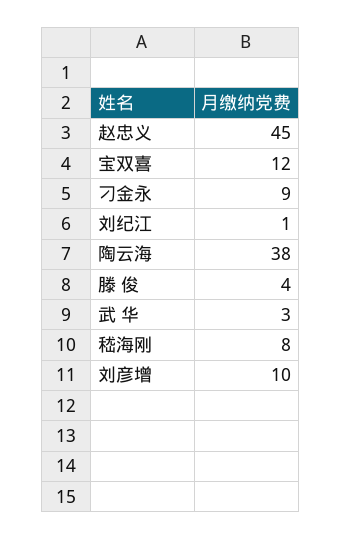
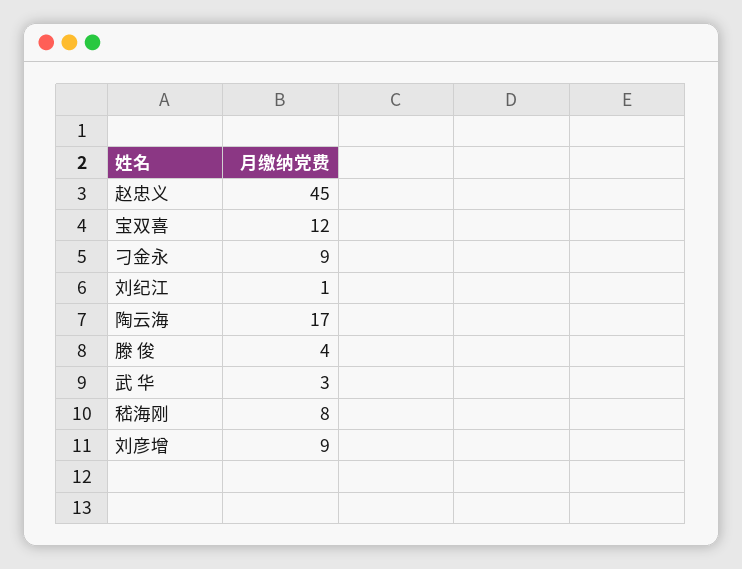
陶云海: 38 -> 17
刘彦增: 10 -> 9

